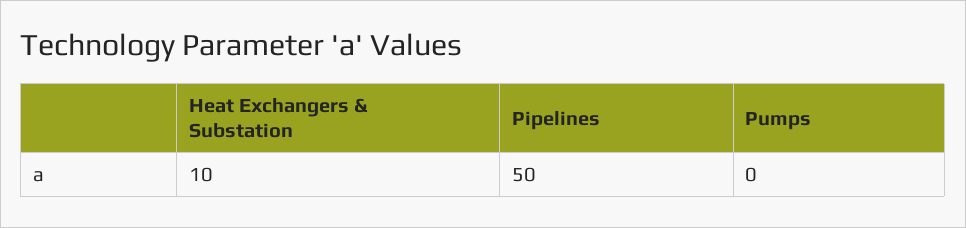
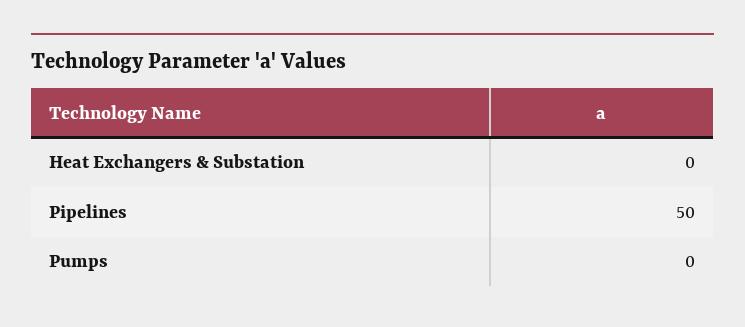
Heat Exchangers & Substation: 10 -> 0

